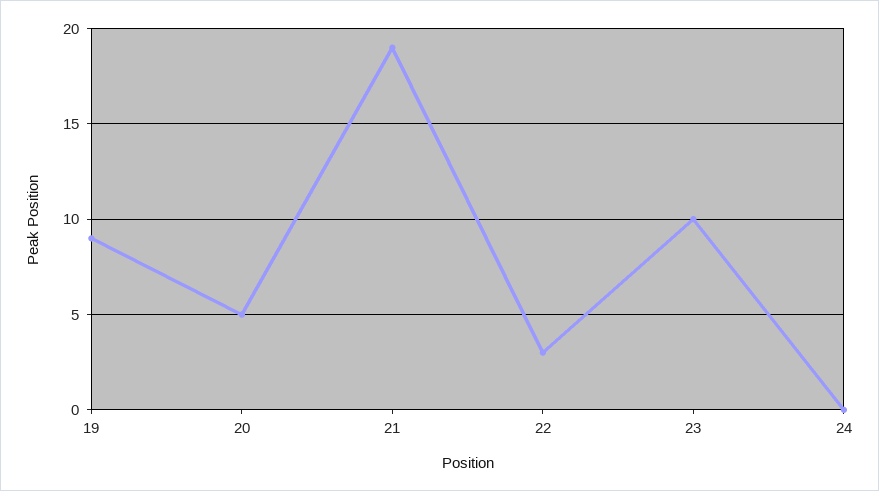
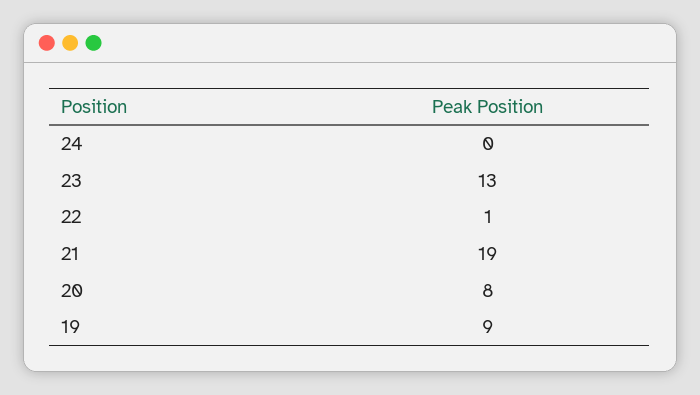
20: 5 -> 8
22: 3 -> 1
23: 10 -> 13

